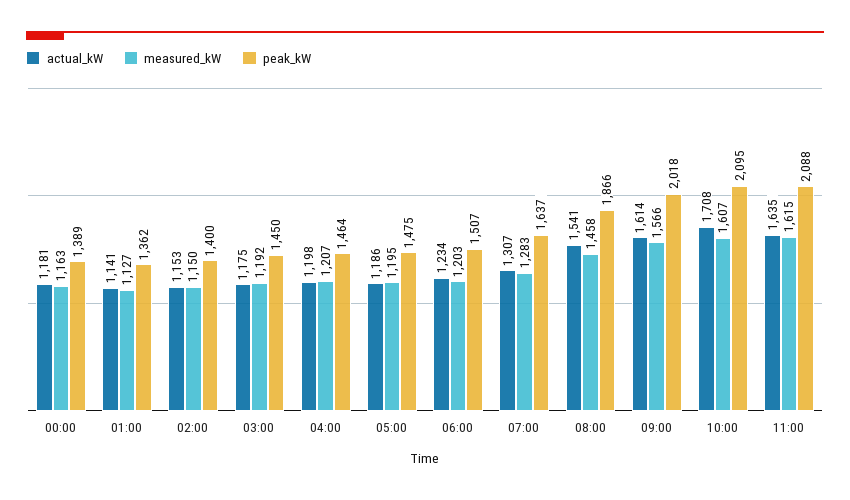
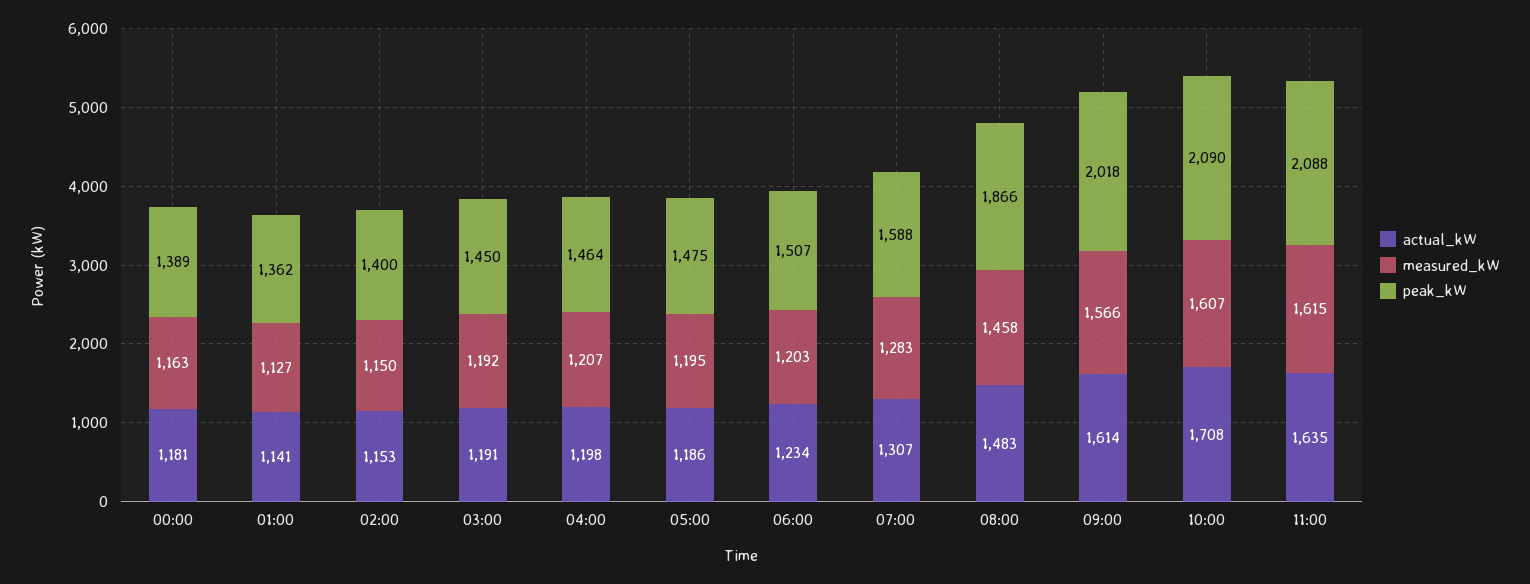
actual_kW, 03:00: 1175 -> 1191
peak_kW, 07:00: 1637 -> 1588
actual_kW, 08:00: 1541 -> 1483
peak_kW, 10:00: 2095 -> 2090

